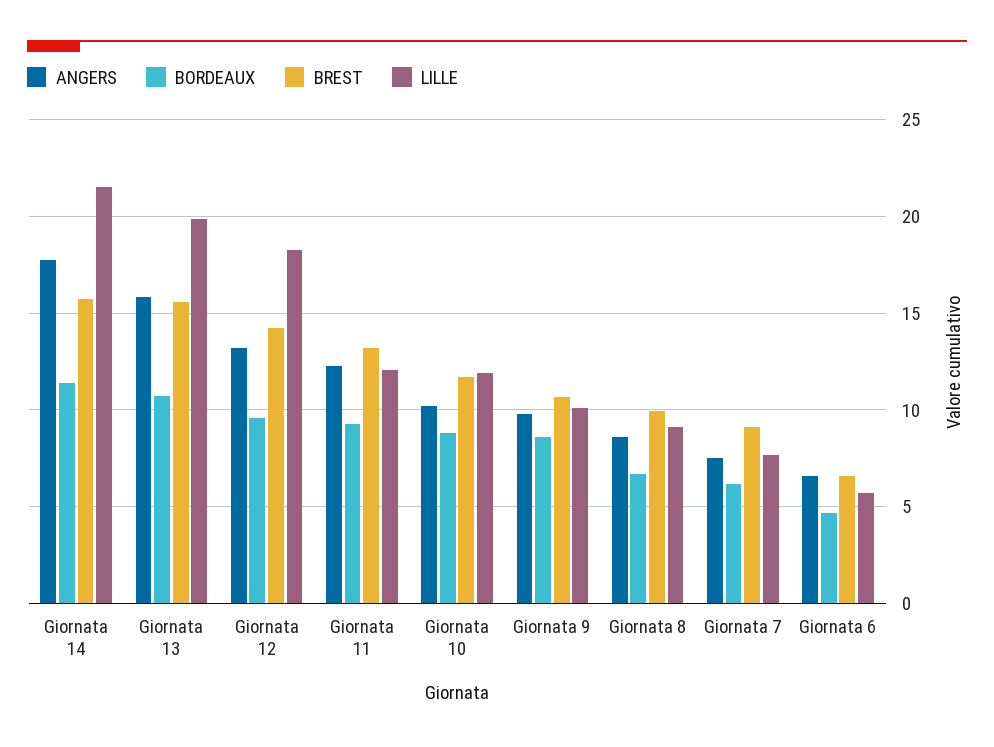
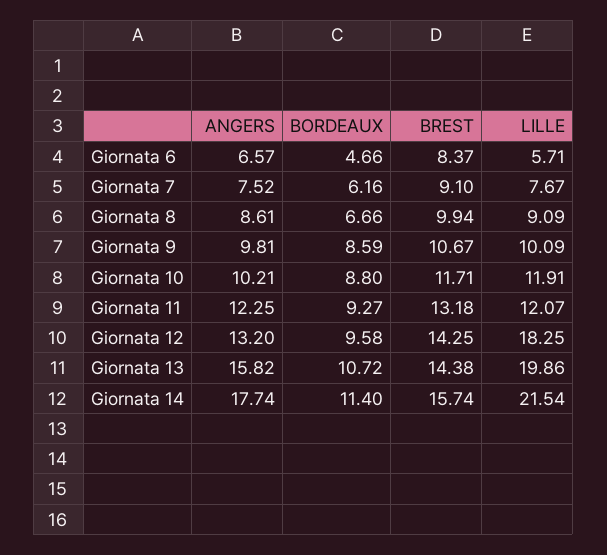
BREST, Giornata 13: 15.5 -> 14.38
BREST, Giornata 6: 6.5 -> 8.37

